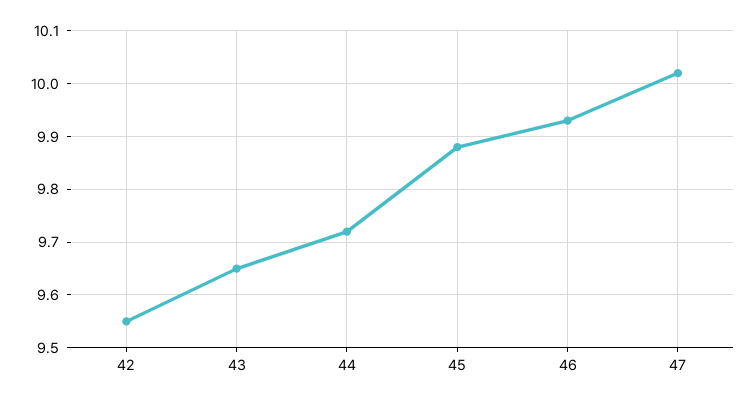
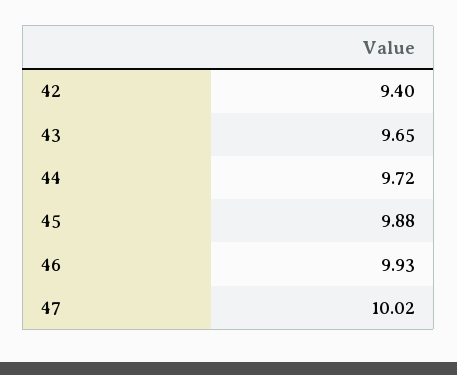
42: 9.55 -> 9.4

